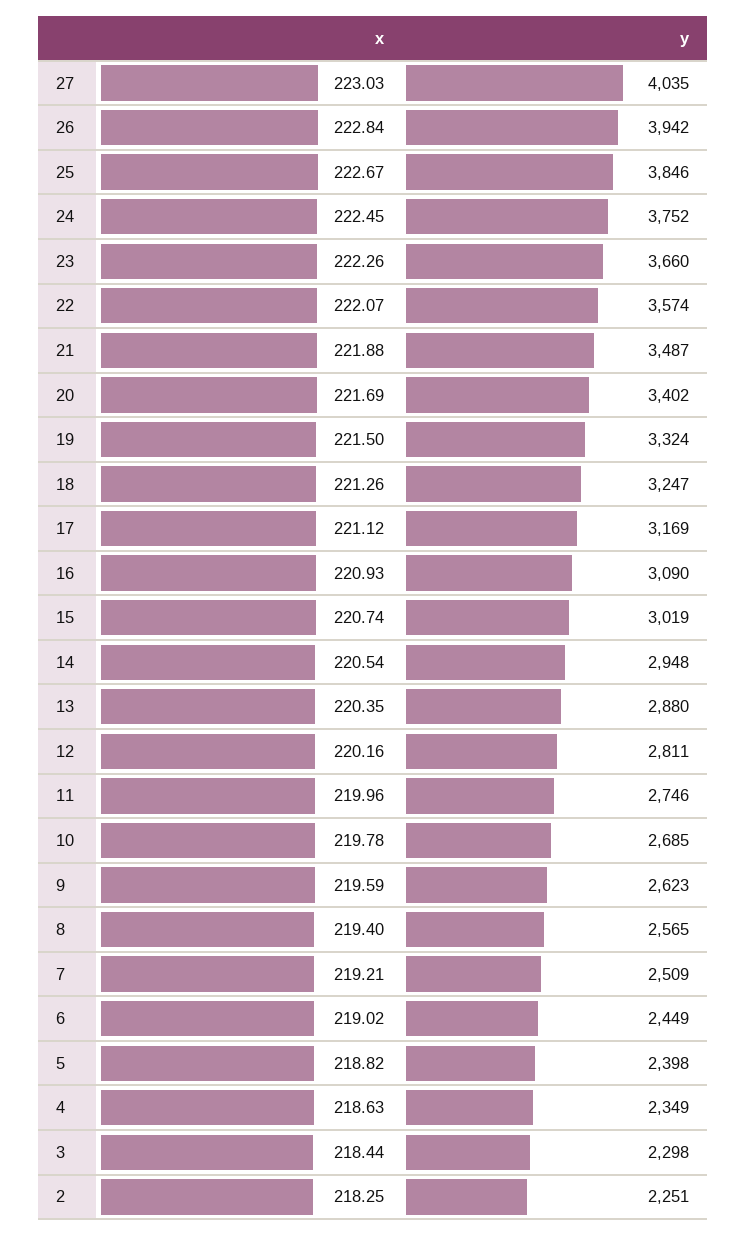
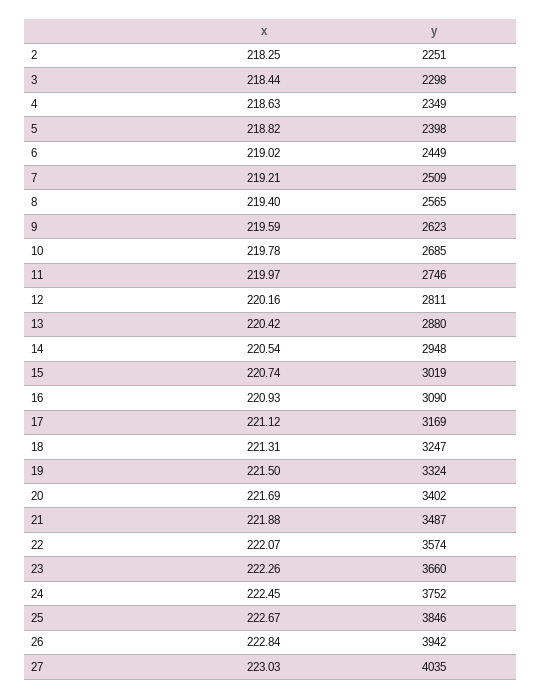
x, 18: 221.26 -> 221.31
x, 13: 220.35 -> 220.42
x, 11: 219.96 -> 219.97

